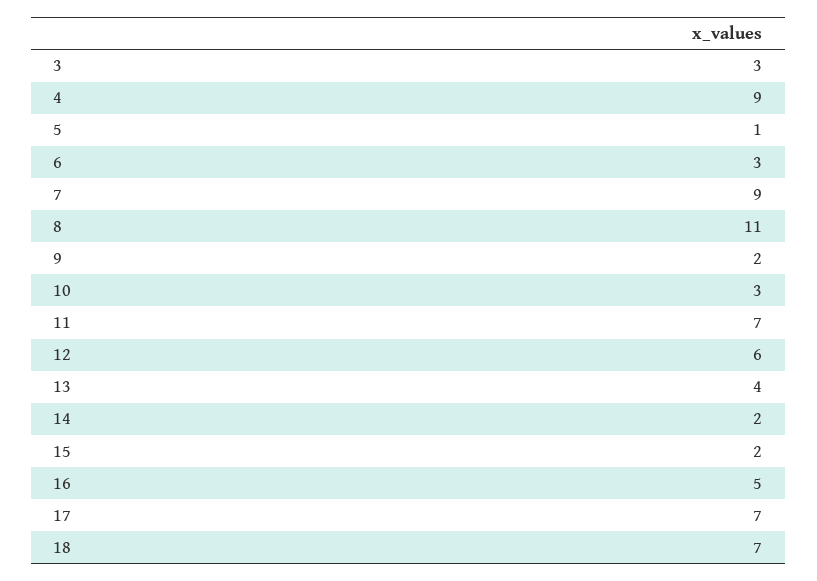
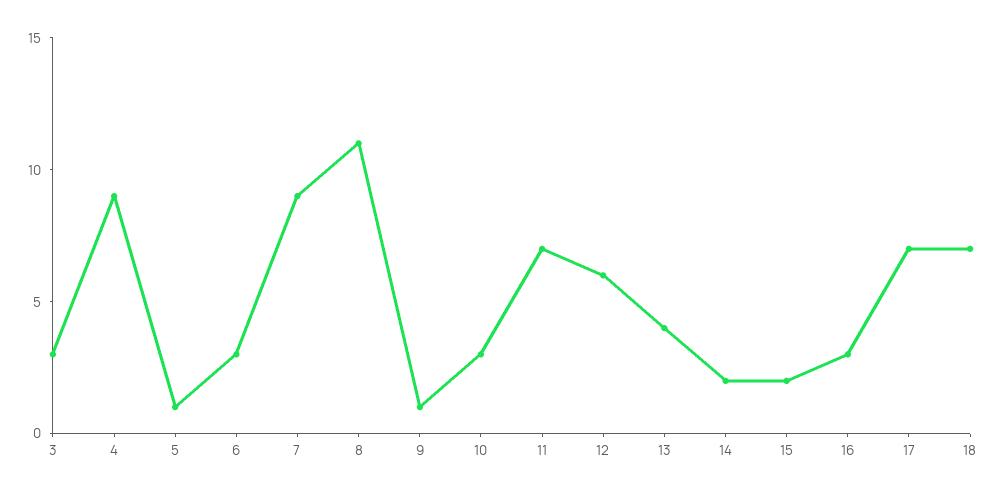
9: 2 -> 1
16: 5 -> 3

